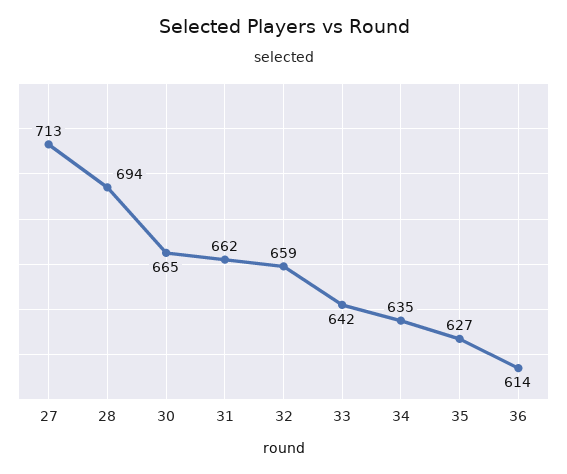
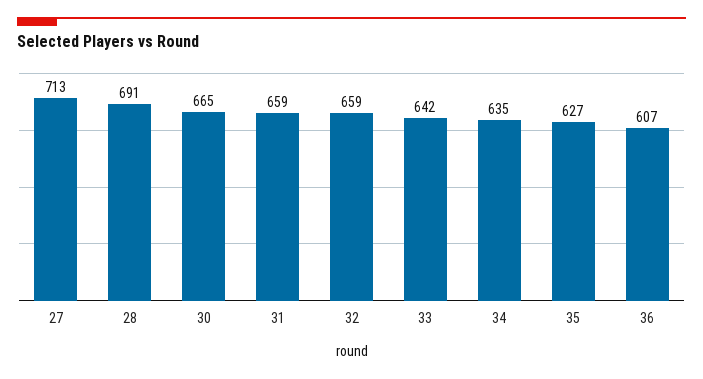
28: 694 -> 691
31: 662 -> 659
36: 614 -> 607

